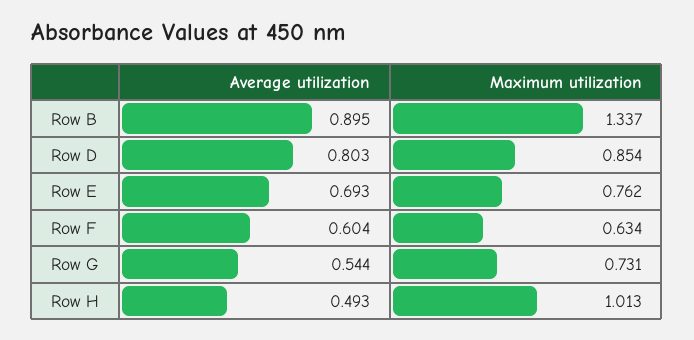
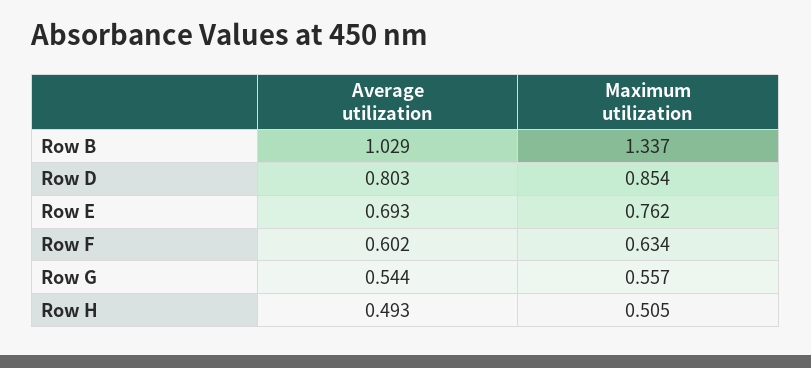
Average utilization, Row B: 0.895 -> 1.029
Average utilization, Row F: 0.604 -> 0.602
Maximum utilization, Row G: 0.731 -> 0.557
Maximum utilization, Row H: 1.013 -> 0.505

